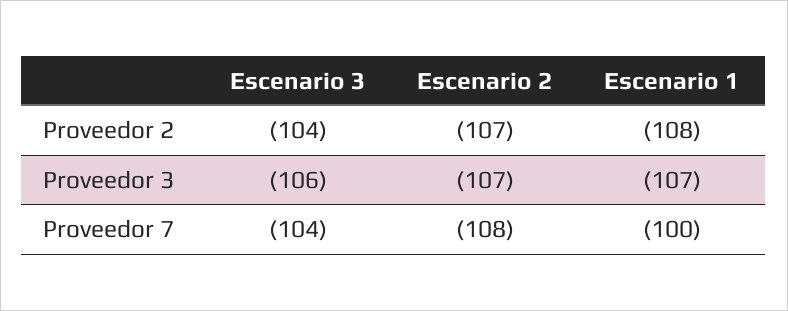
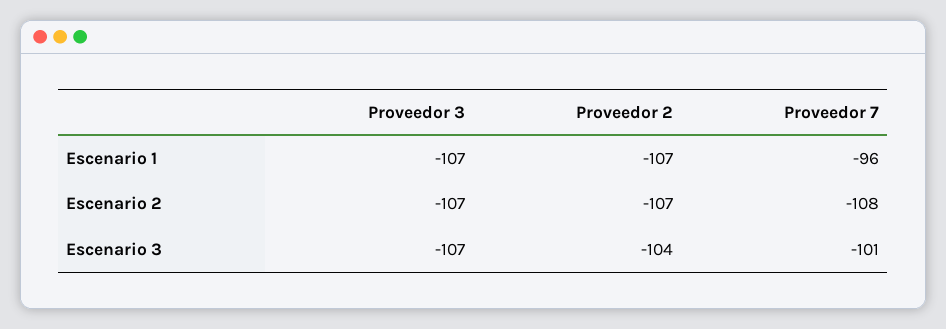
Escenario 1, Proveedor 2: -108 -> -107
Escenario 3, Proveedor 3: -106 -> -107
Escenario 3, Proveedor 7: -104 -> -101
Escenario 1, Proveedor 7: -100 -> -96

